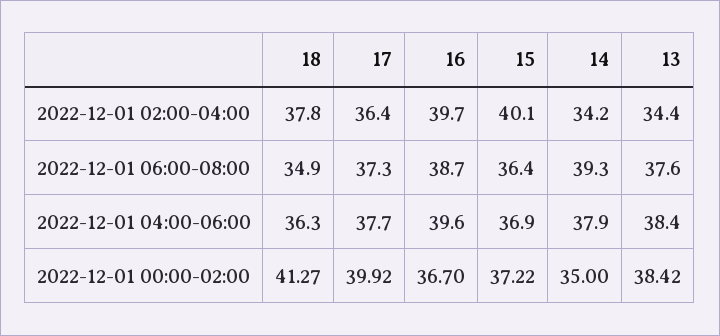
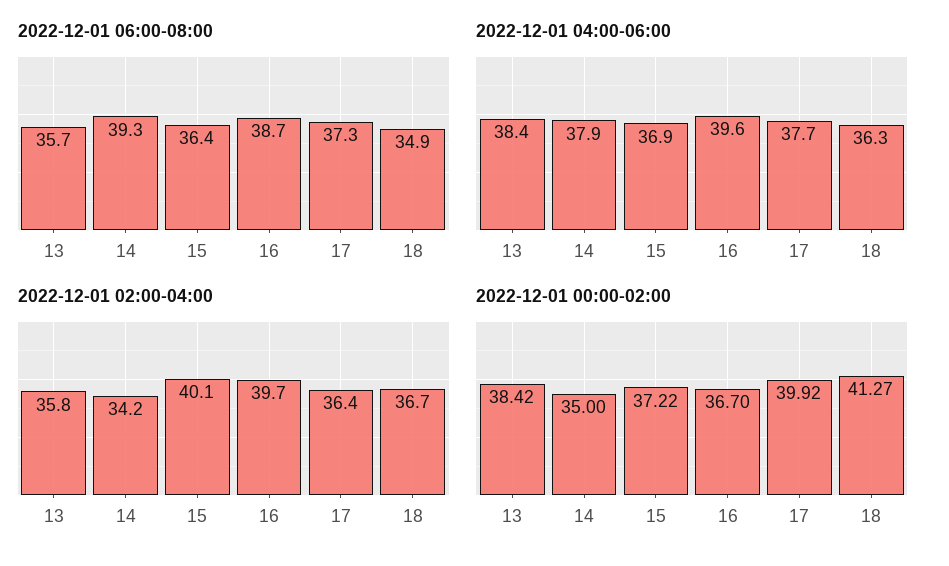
2022-12-01 02:00-04:00, 18: 37.8 -> 36.7
2022-12-01 02:00-04:00, 13: 34.4 -> 35.8
2022-12-01 06:00-08:00, 13: 37.6 -> 35.7

